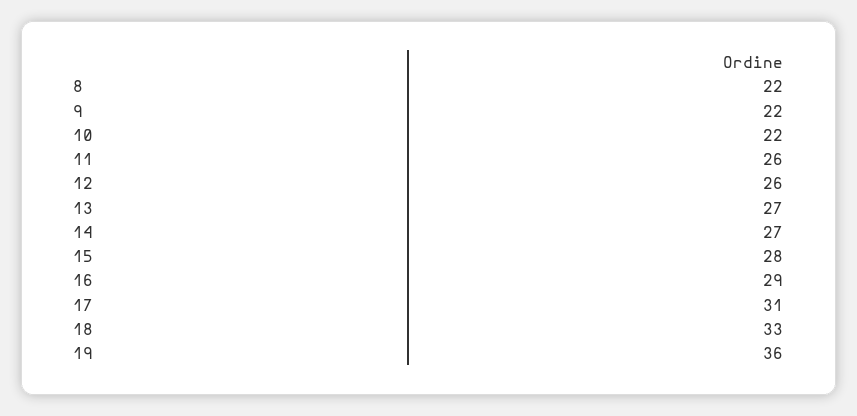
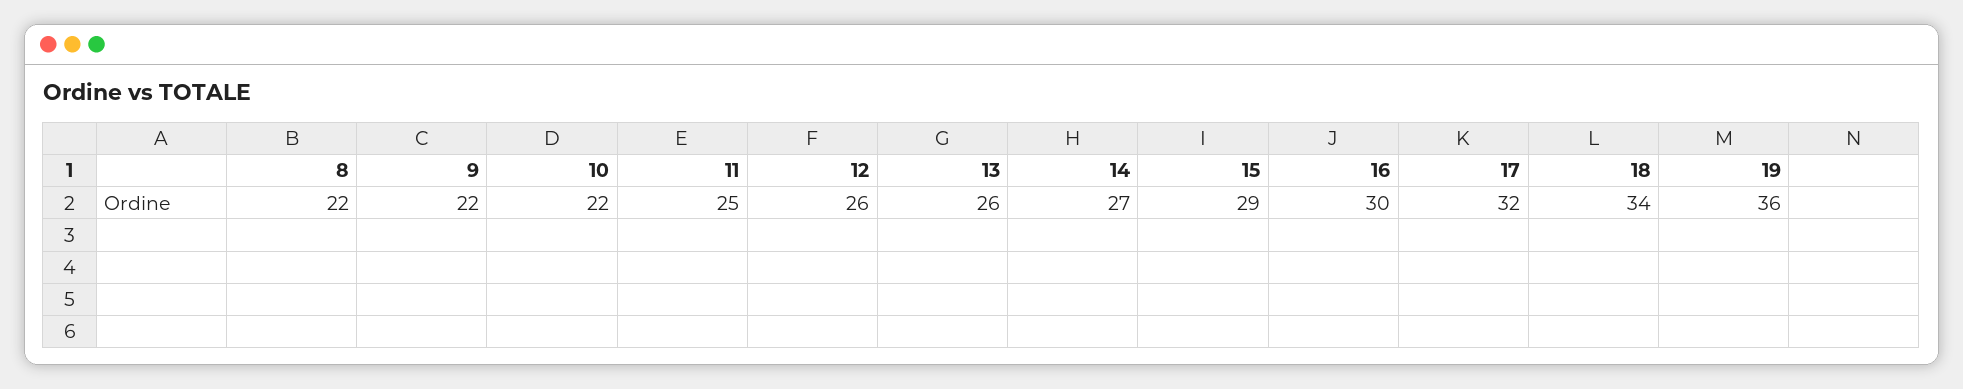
11: 26 -> 25
13: 27 -> 26
15: 28 -> 29
16: 29 -> 30
17: 31 -> 32
18: 33 -> 34

